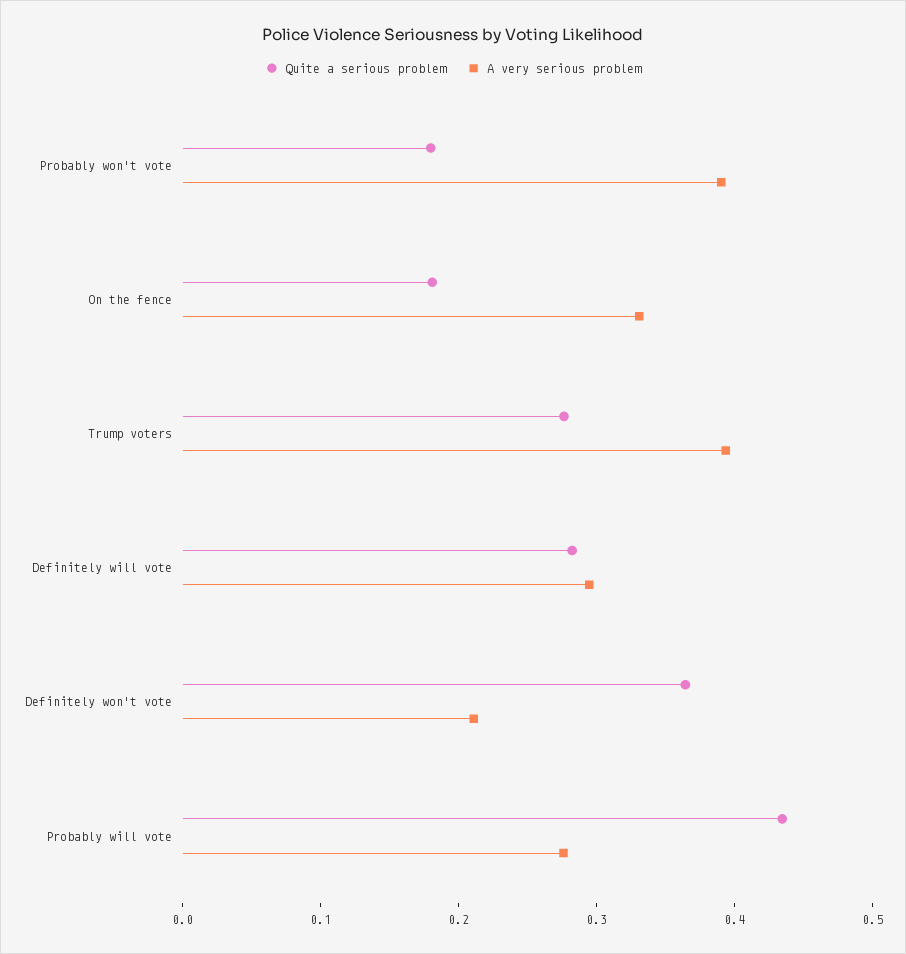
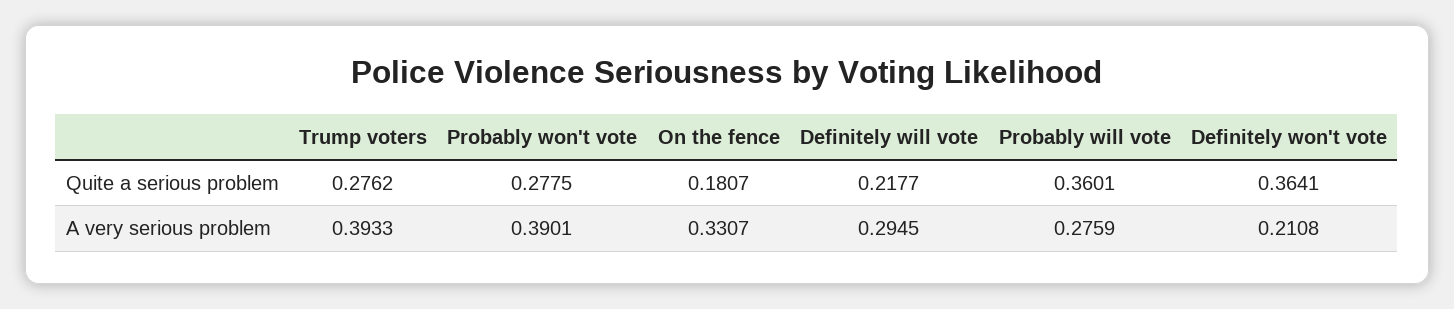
Quite a serious problem, Probably won't vote: 0.18 -> 0.2775
Quite a serious problem, Definitely will vote: 0.28 -> 0.2177
Quite a serious problem, Probably will vote: 0.44 -> 0.3601

